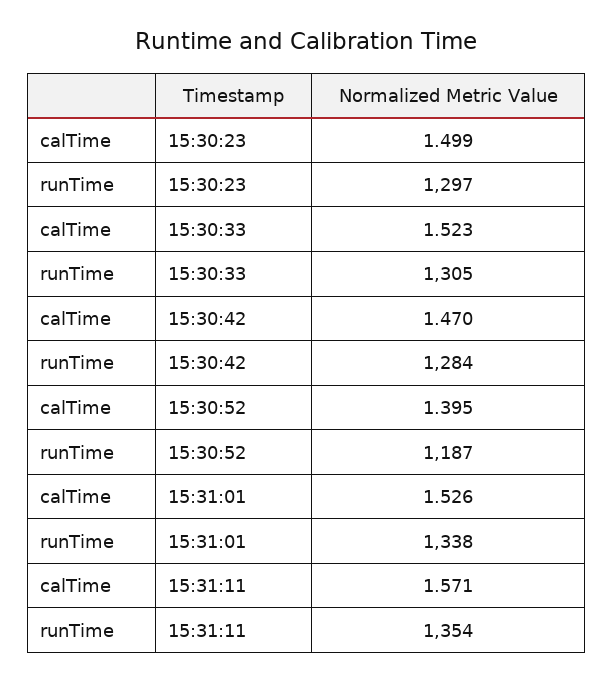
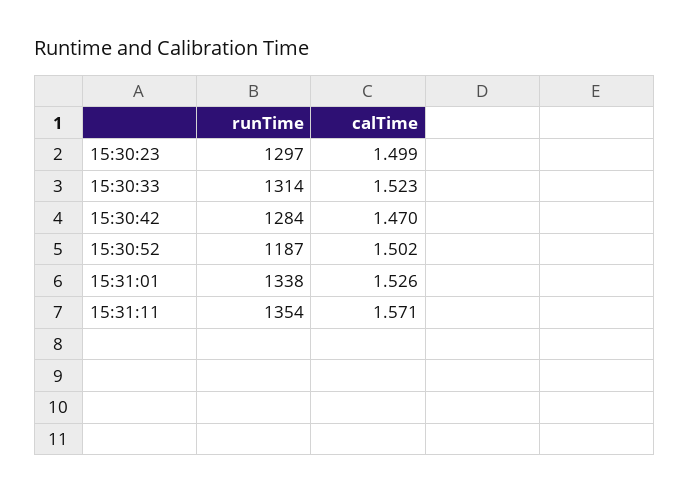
runTime, 15:30:33: 1305 -> 1314
calTime, 15:30:52: 1.395 -> 1.502

